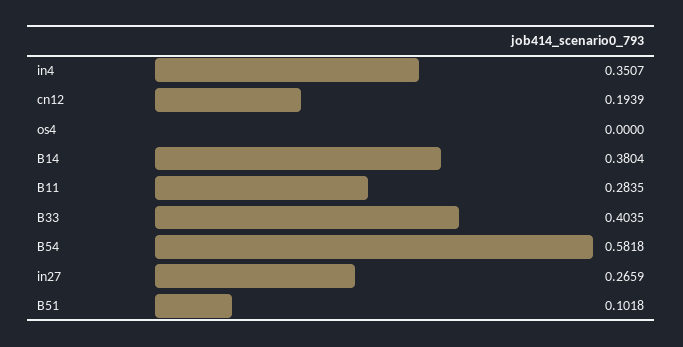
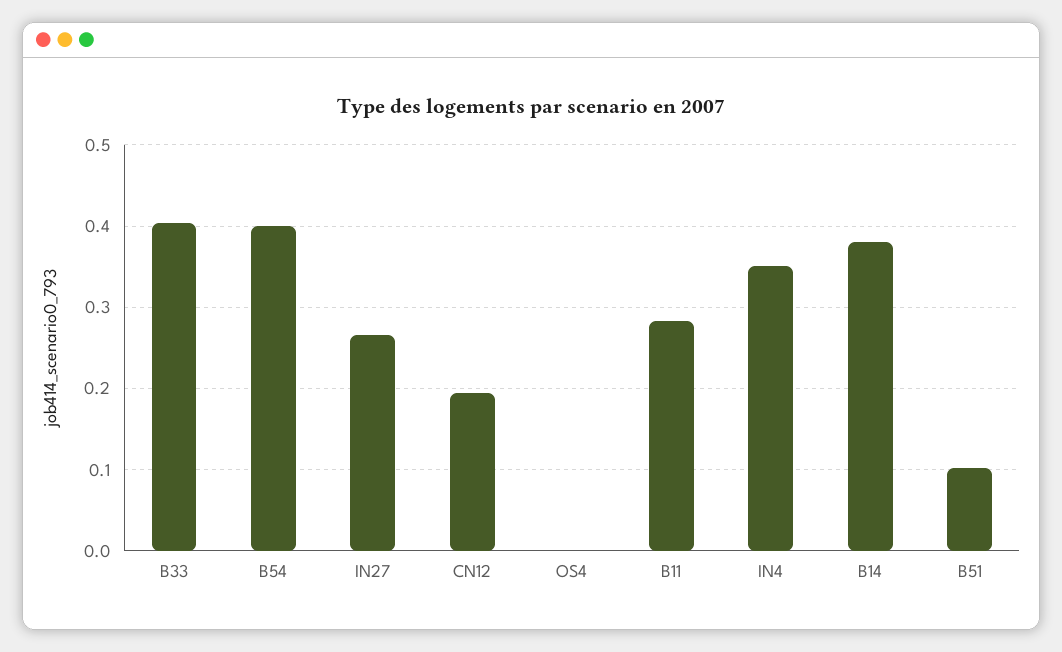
B54: 0.5818 -> 0.4

